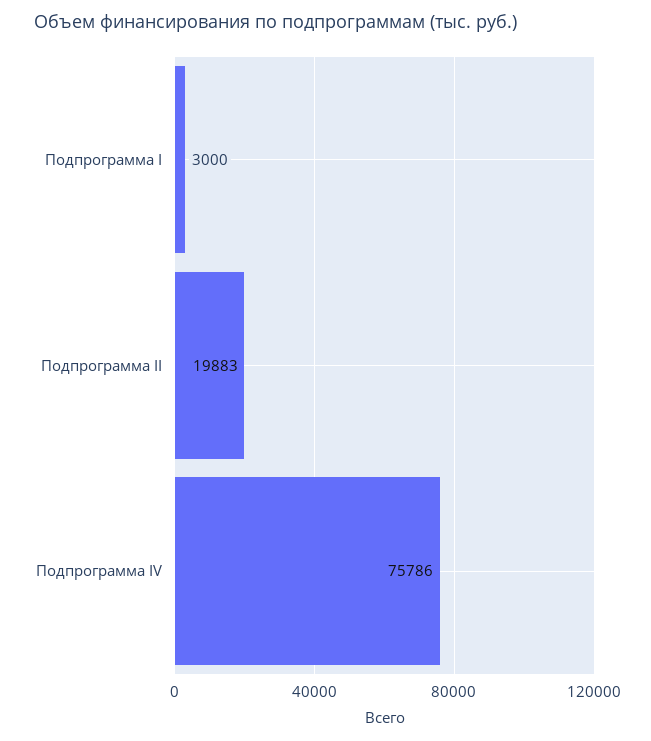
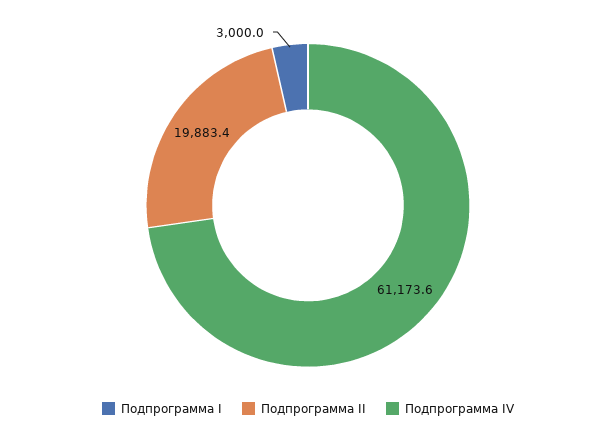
Подпрограмма IV: 75786 -> 61173.6

